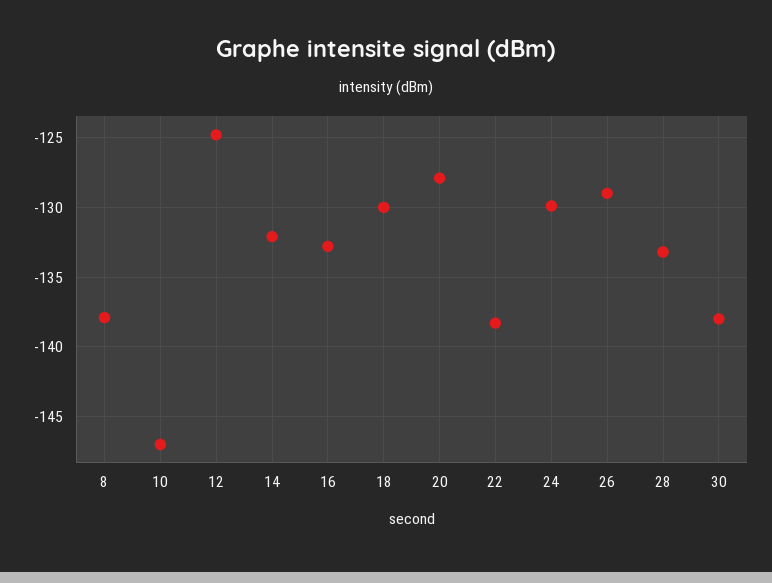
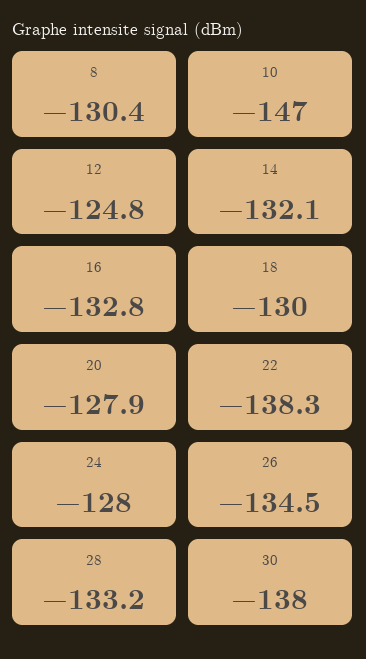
8: -138 -> -130.4
24: -130 -> -128
26: -129 -> -134.5

